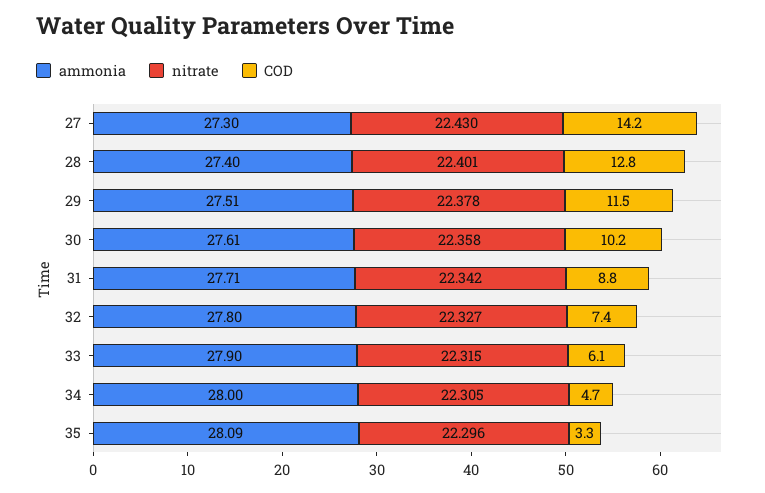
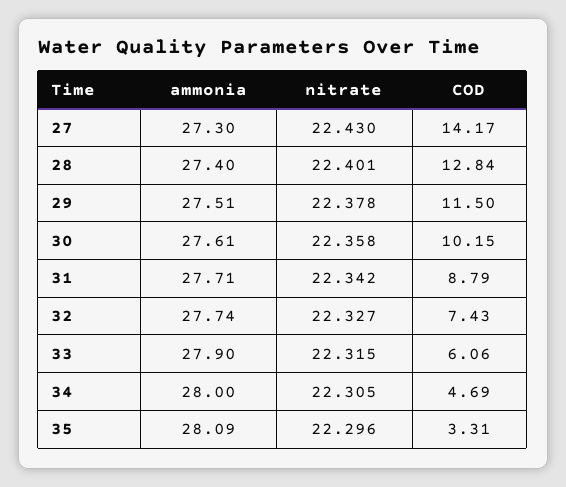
ammonia, 32: 27.8 -> 27.74

